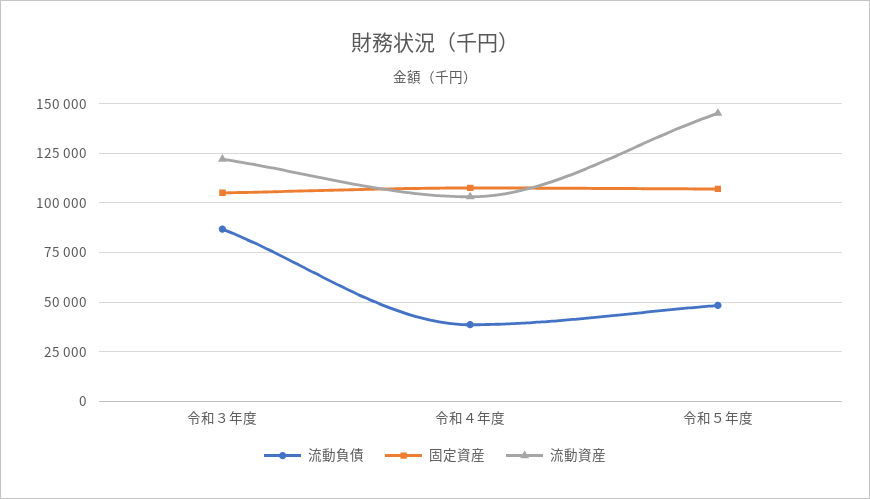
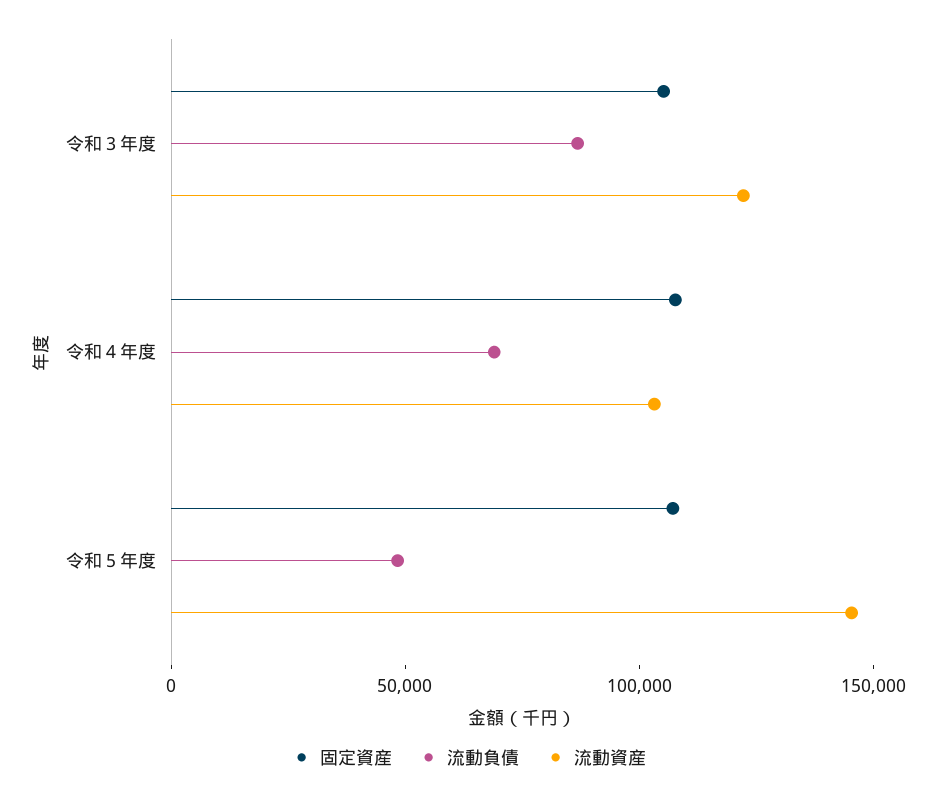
流動負債, 令和４年度: 40000 -> 70000

